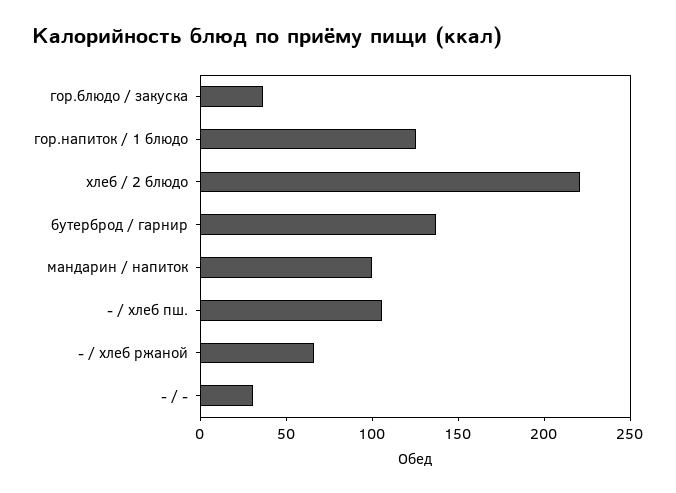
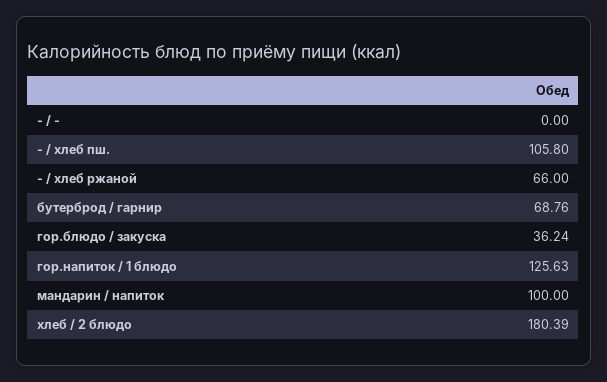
хлеб / 2 блюдо: 220 -> 180.39
бутерброд / гарнир: 140 -> 68.76
- / -: 30 -> 0

